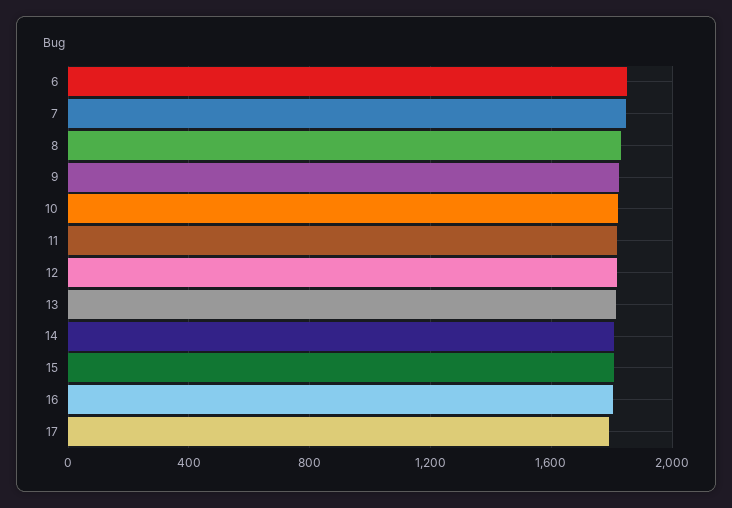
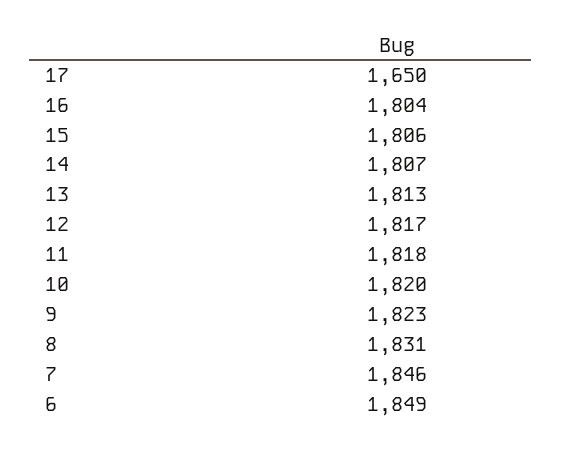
17: 1800 -> 1650

